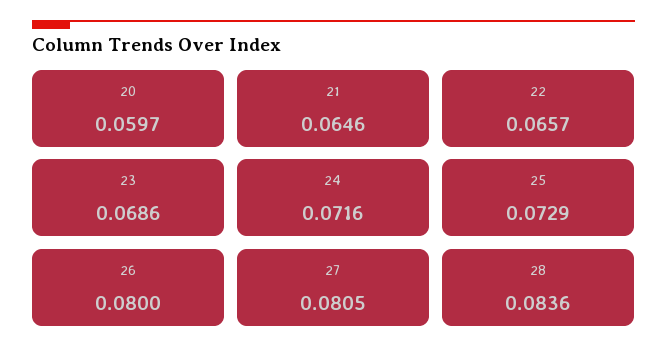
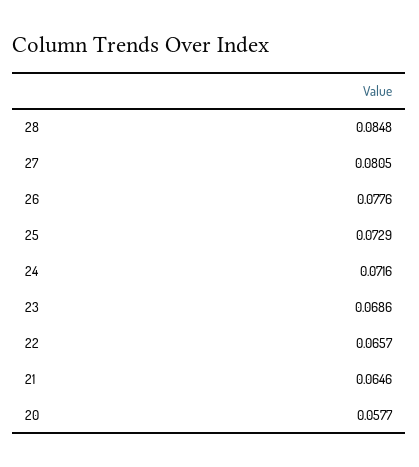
20: 0.0597 -> 0.0577
26: 0.08 -> 0.0776
28: 0.0836 -> 0.0848

